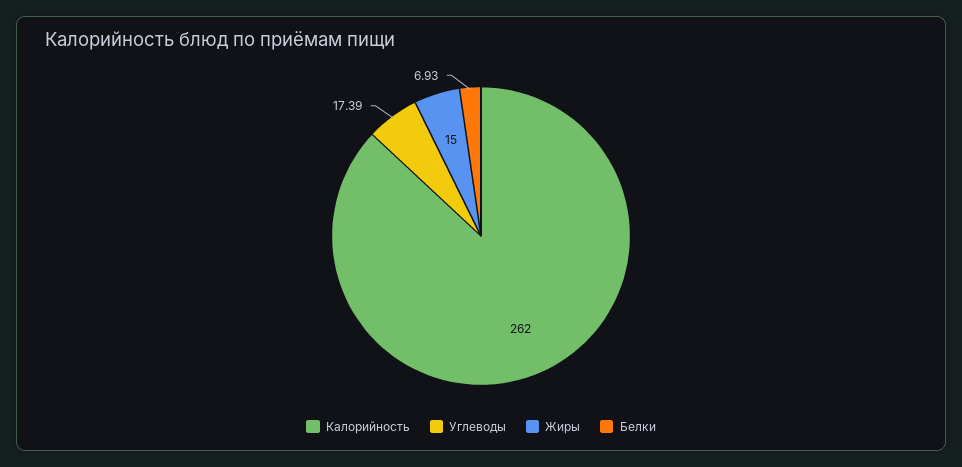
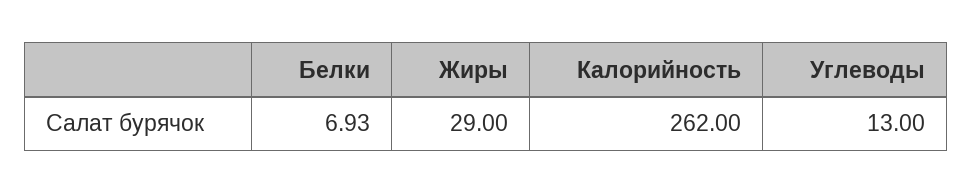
Углеводы: 17.39 -> 13
Жиры: 15 -> 29

